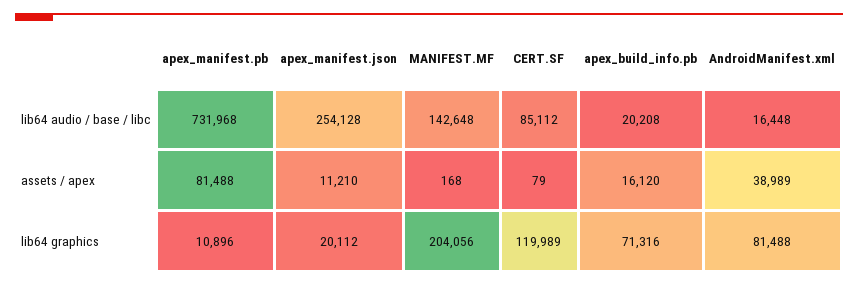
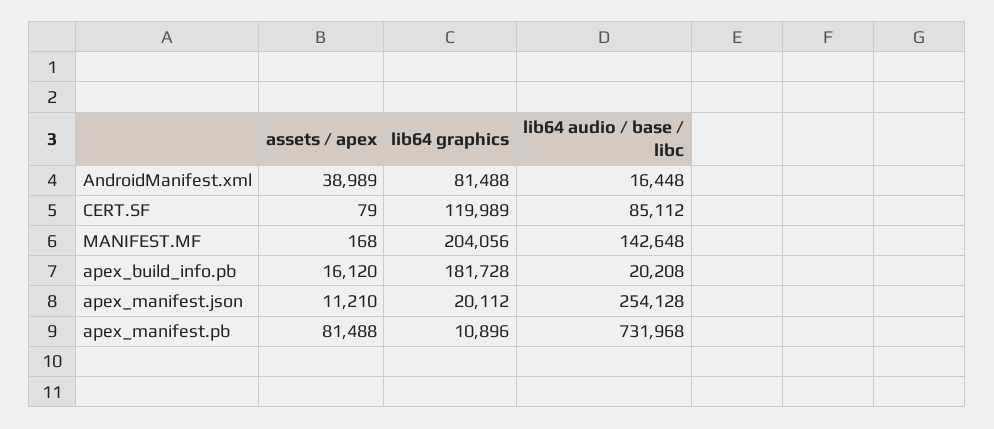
apex_build_info.pb, lib64 graphics: 71316 -> 181728

